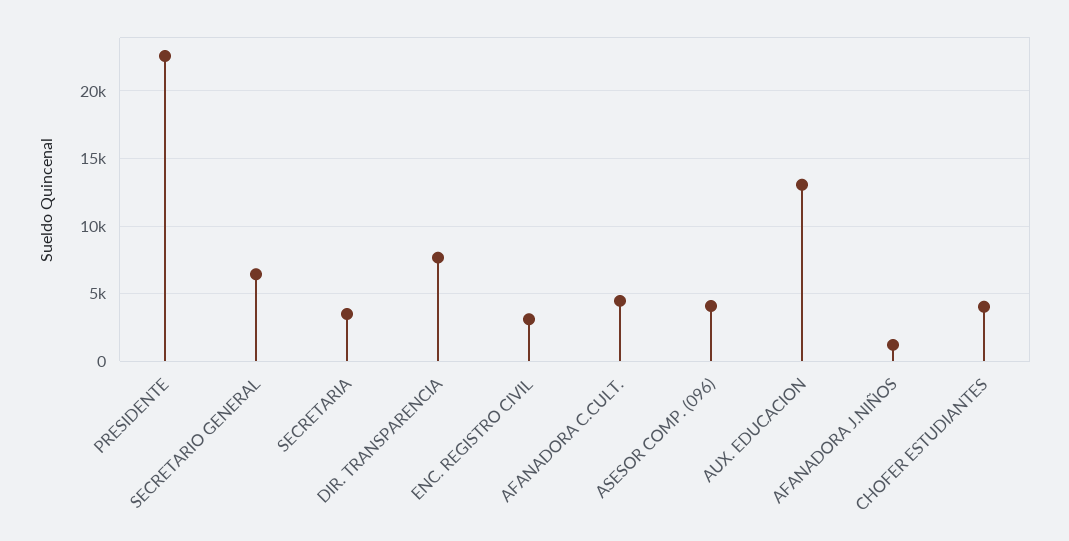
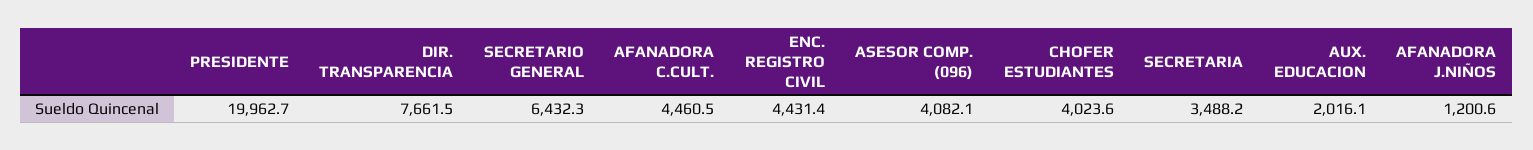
PRESIDENTE: 22500 -> 19962.7
ENC. REGISTRO CIVIL: 3000 -> 4431.4
AUX. EDUCACION: 13000 -> 2016.1

